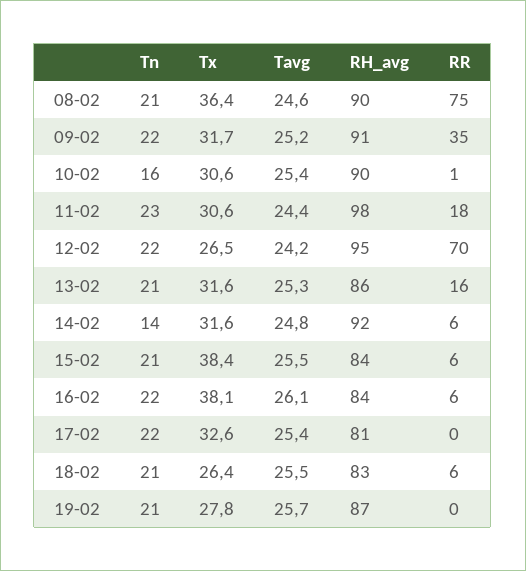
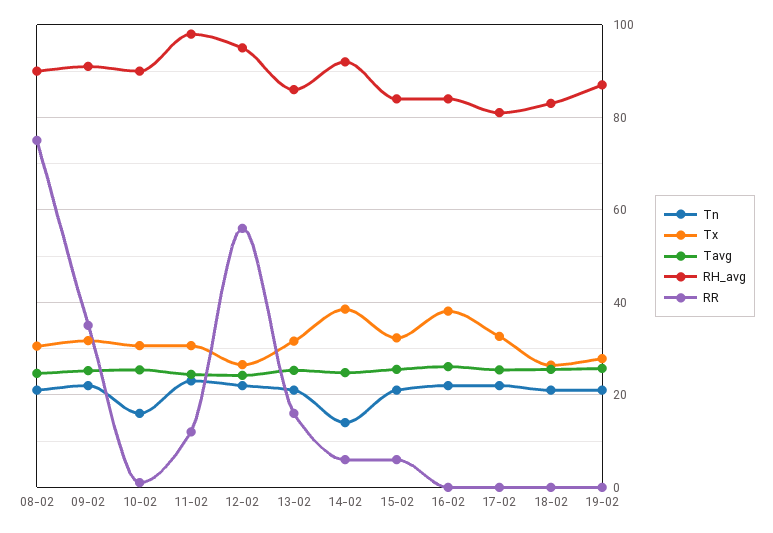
Tx, 08-02: 36.4 -> 30
RR, 11-02: 18 -> 12
RR, 12-02: 70 -> 56
Tx, 14-02: 31.6 -> 38
Tx, 15-02: 38.4 -> 32
RR, 16-02: 6 -> 0
RR, 18-02: 6 -> 0

